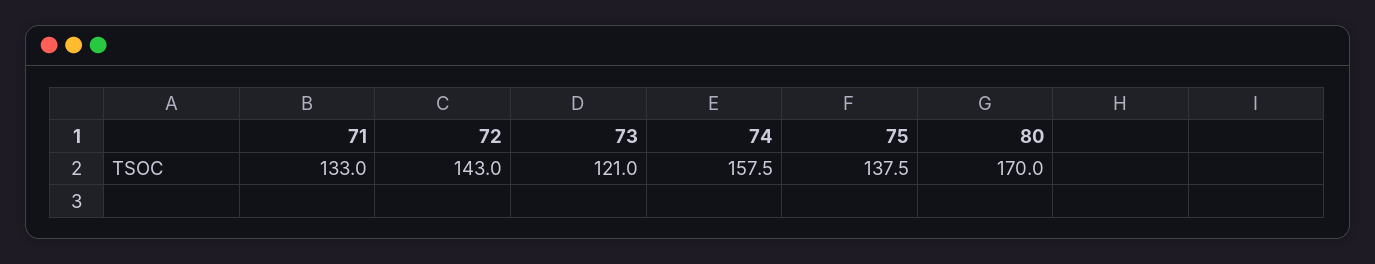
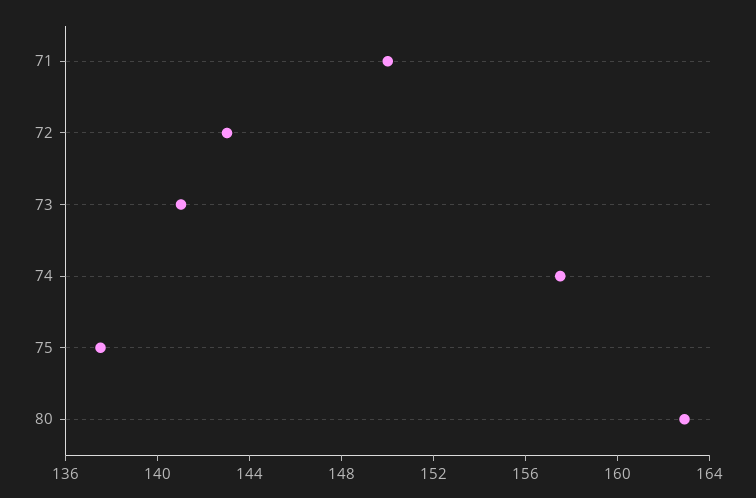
71: 133 -> 150
73: 121 -> 141
80: 170 -> 163

